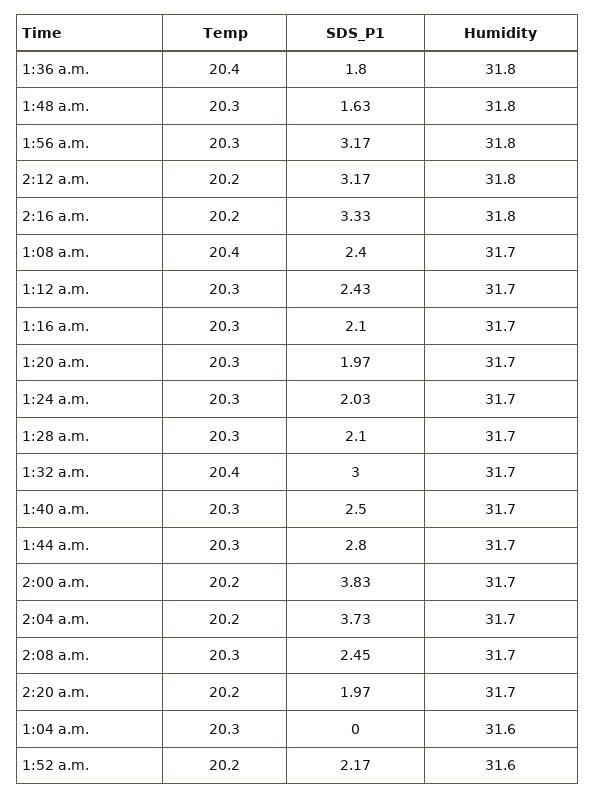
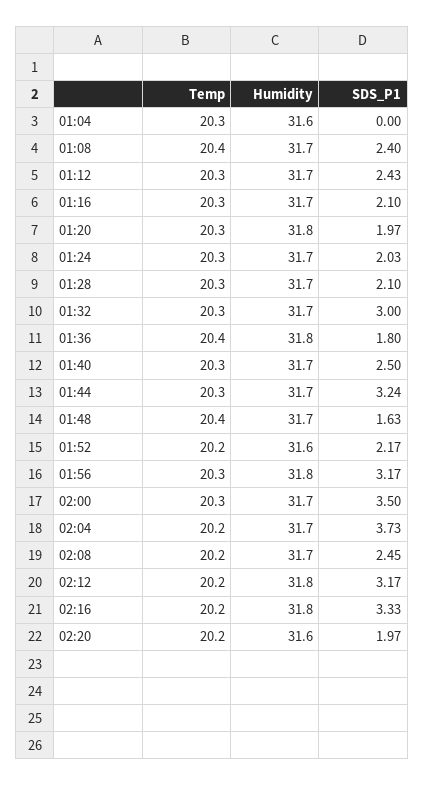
Temp, 1:48 a.m.: 20.3 -> 20.4
Humidity, 1:48 a.m.: 31.8 -> 31.7
Humidity, 1:20 a.m.: 31.7 -> 31.8
Temp, 1:32 a.m.: 20.4 -> 20.3
SDS_P1, 1:44 a.m.: 2.8 -> 3.24
Temp, 2:00 a.m.: 20.2 -> 20.3
SDS_P1, 2:00 a.m.: 3.83 -> 3.5
Temp, 2:08 a.m.: 20.3 -> 20.2
Humidity, 2:20 a.m.: 31.7 -> 31.6

